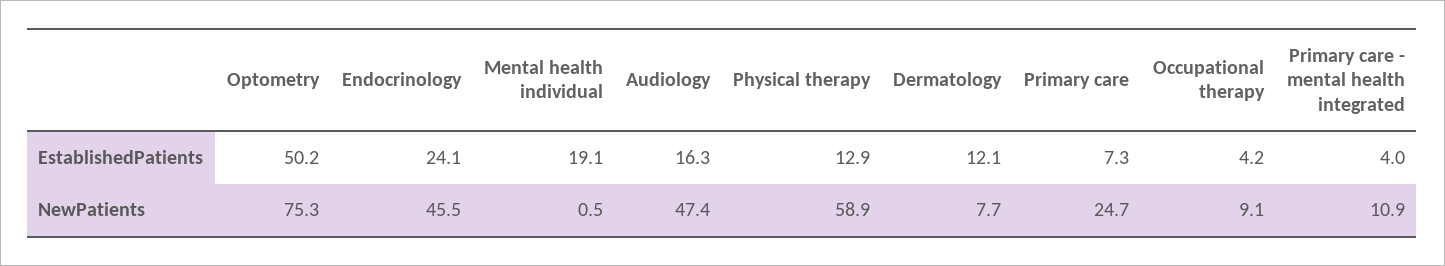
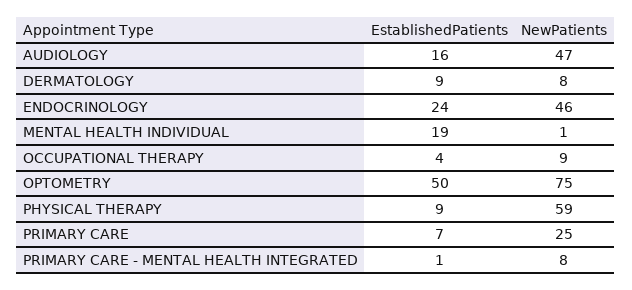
Physical therapy, EstablishedPatients: 12.9 -> 9
Dermatology, EstablishedPatients: 12.1 -> 9
Primary care - mental health integrated, EstablishedPatients: 4 -> 1
Primary care - mental health integrated, NewPatients: 10.9 -> 8

